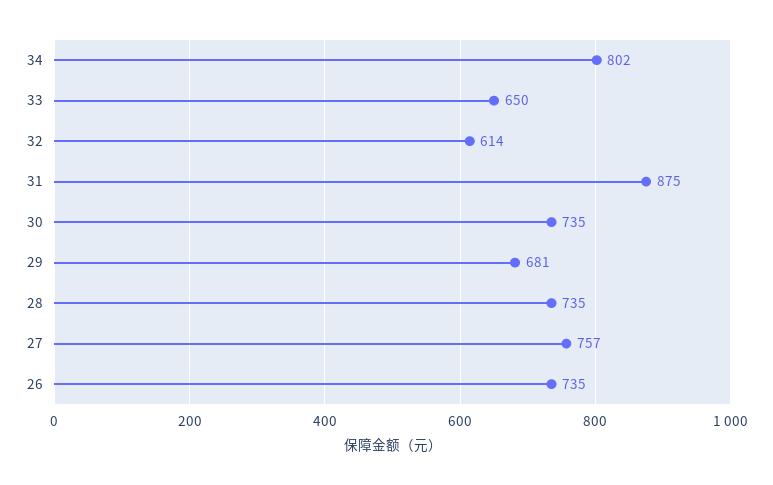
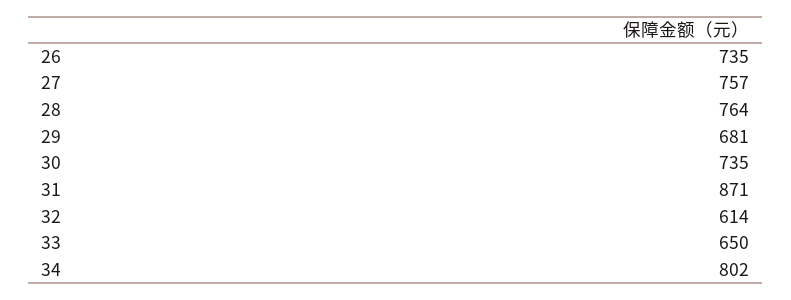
31: 875 -> 871
28: 735 -> 764

